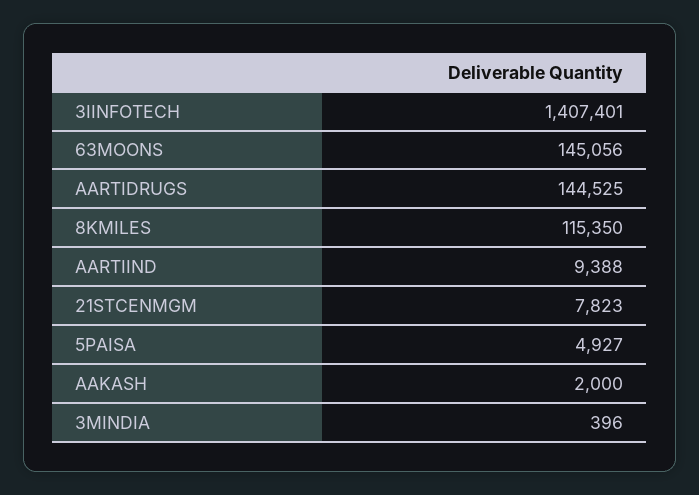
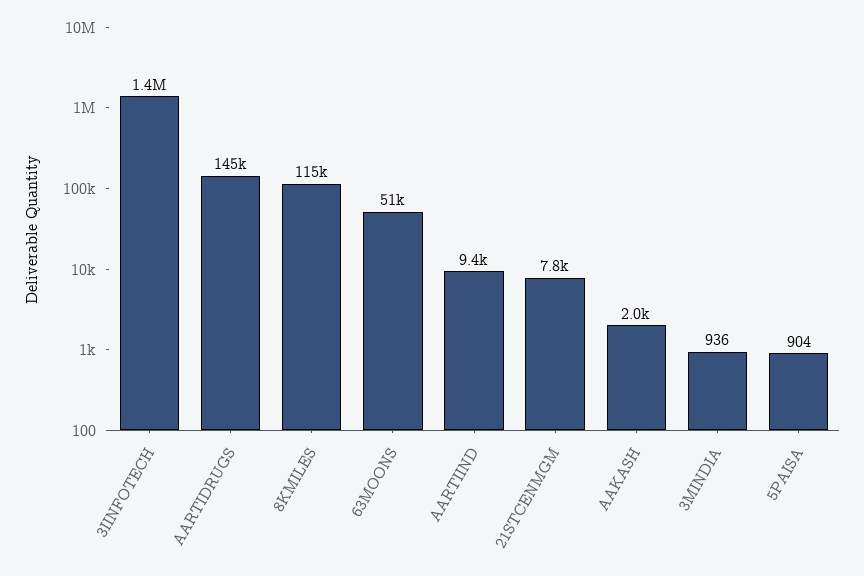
63MOONS: 145056 -> 51000
5PAISA: 4927 -> 904
3MINDIA: 396 -> 936

